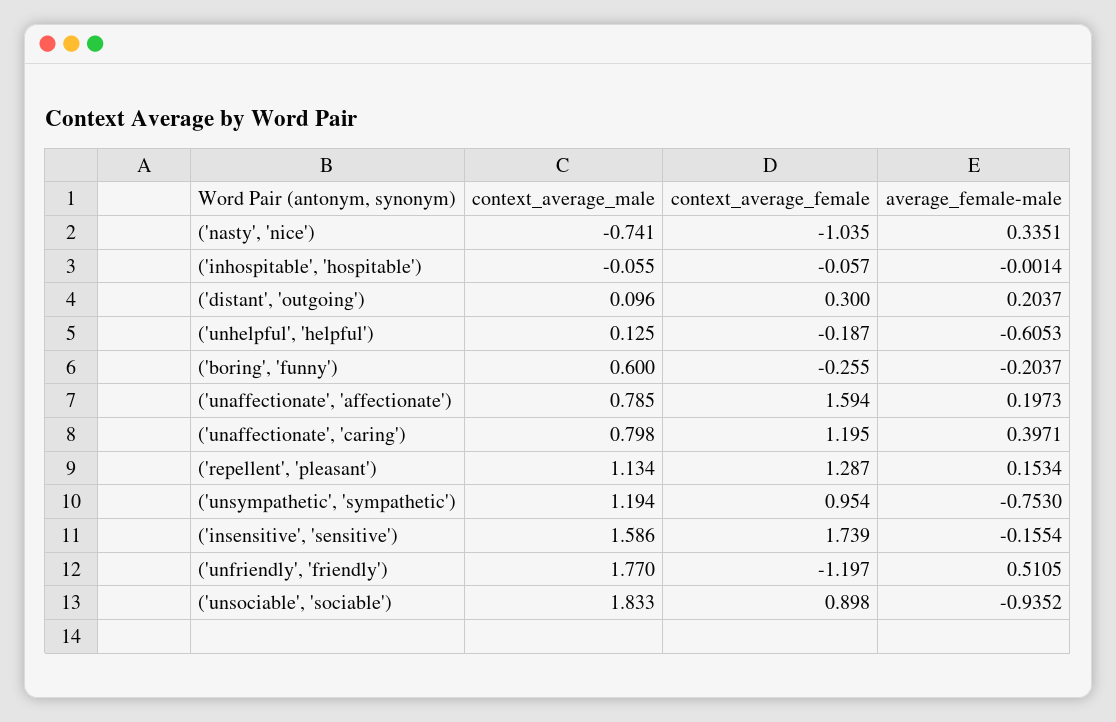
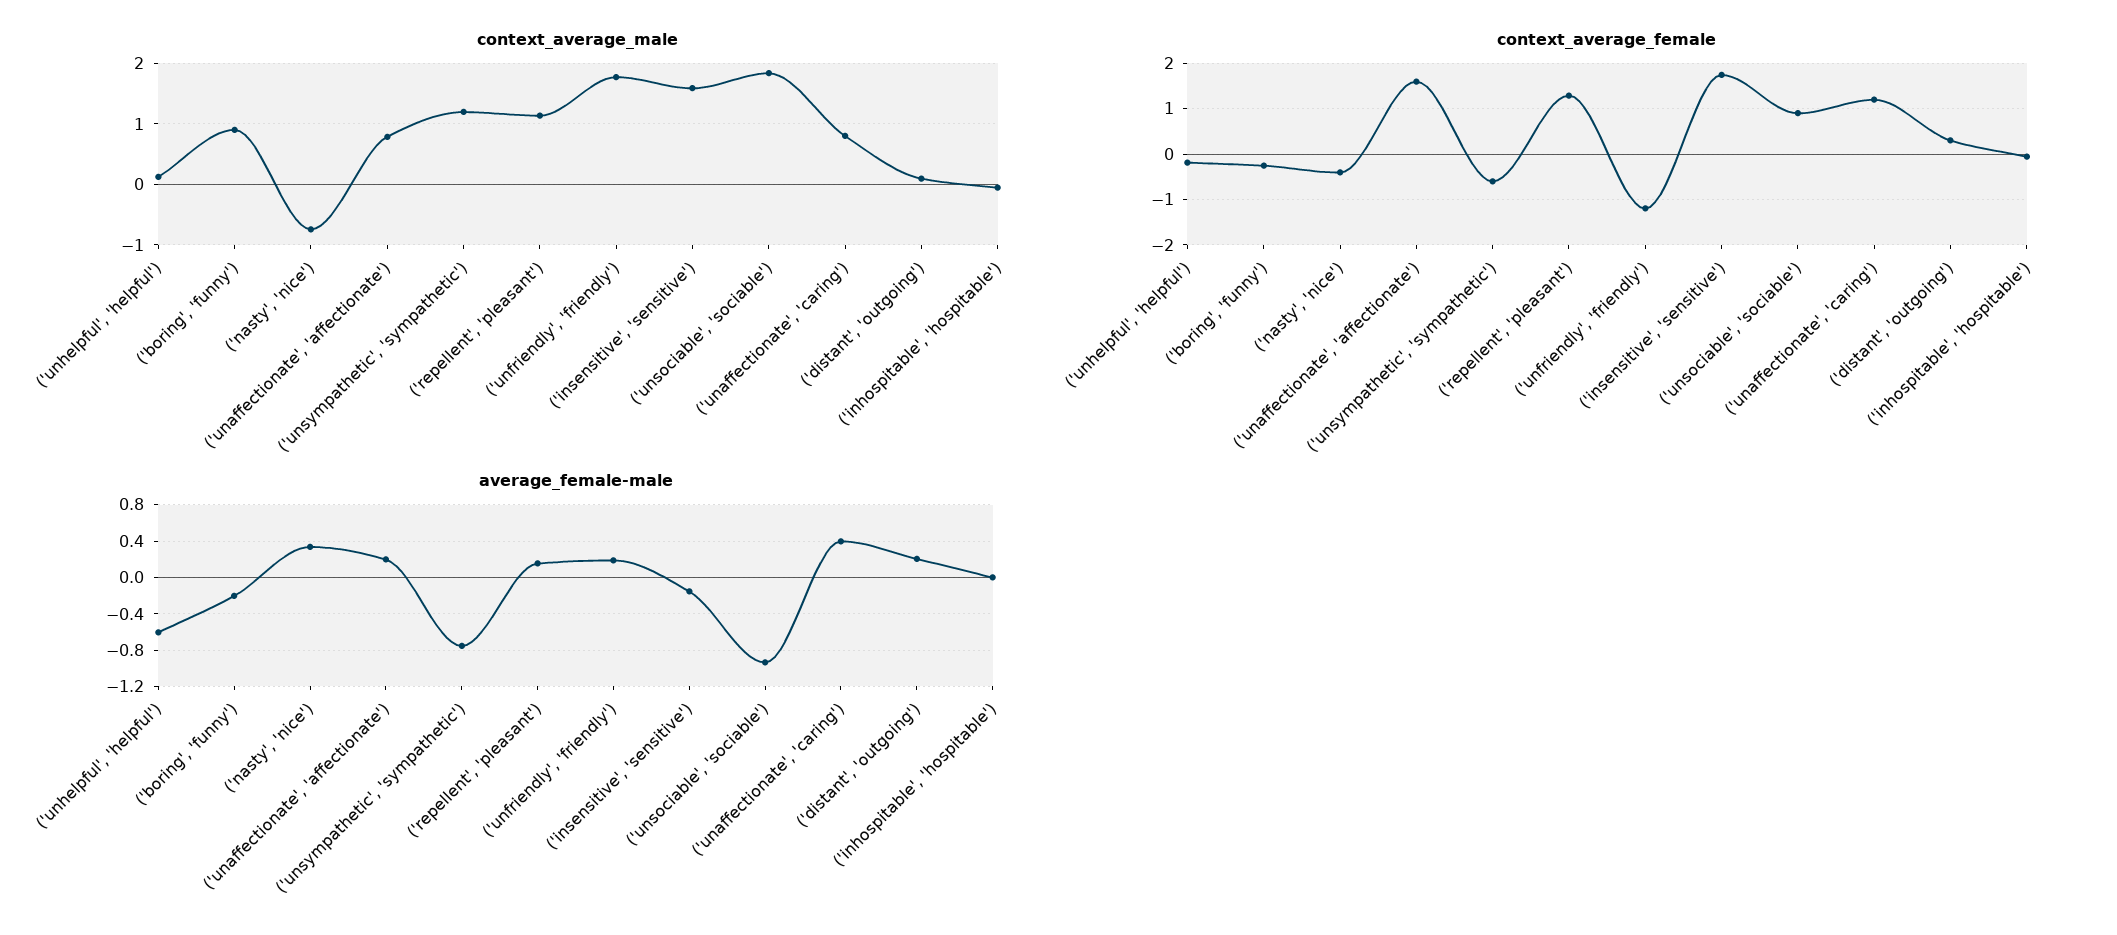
context_average_female, ('nasty', 'nice'): -1.035 -> -0.4
context_average_male, ('boring', 'funny'): 0.6 -> 0.9
context_average_female, ('unsympathetic', 'sympathetic'): 0.954 -> -0.6
average_female-male, ('unfriendly', 'friendly'): 0.5105 -> 0.2

